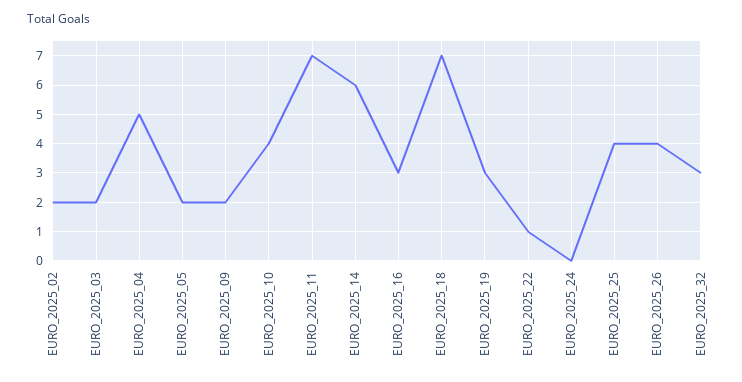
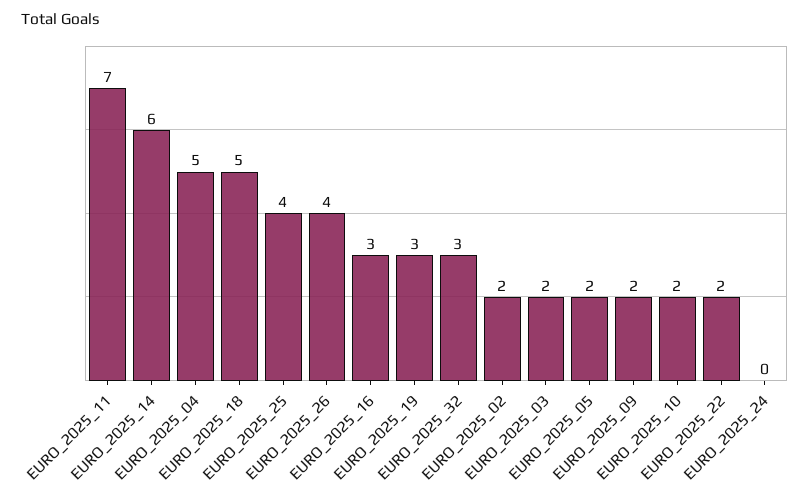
EURO_2025_10: 4 -> 2
EURO_2025_18: 7 -> 5
EURO_2025_22: 1 -> 2

